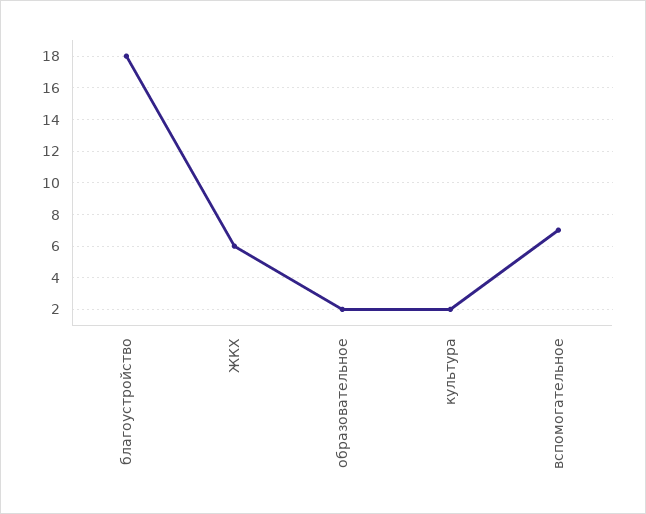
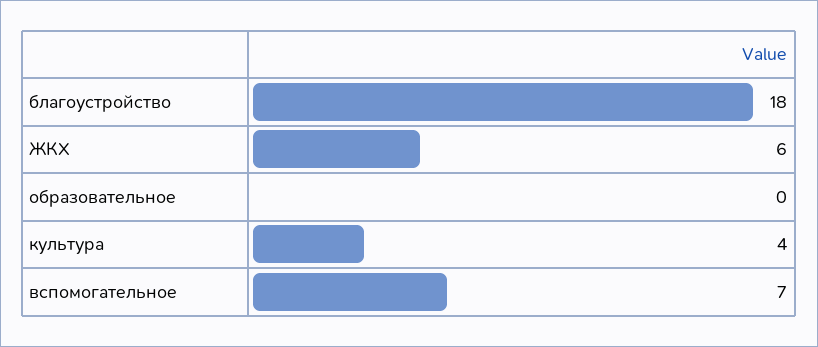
образовательное: 2 -> 0
культура: 2 -> 4

